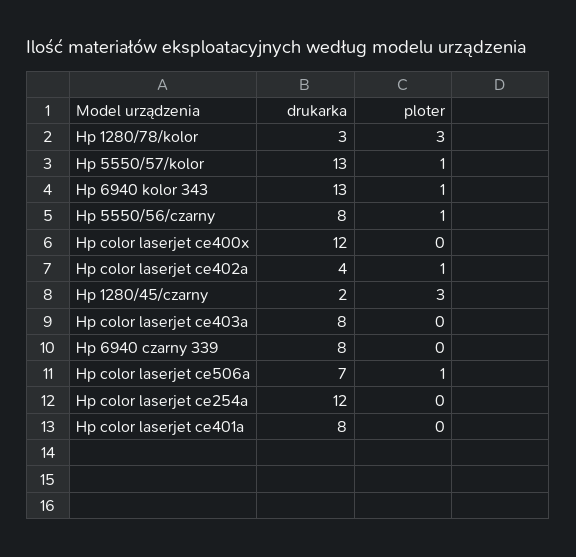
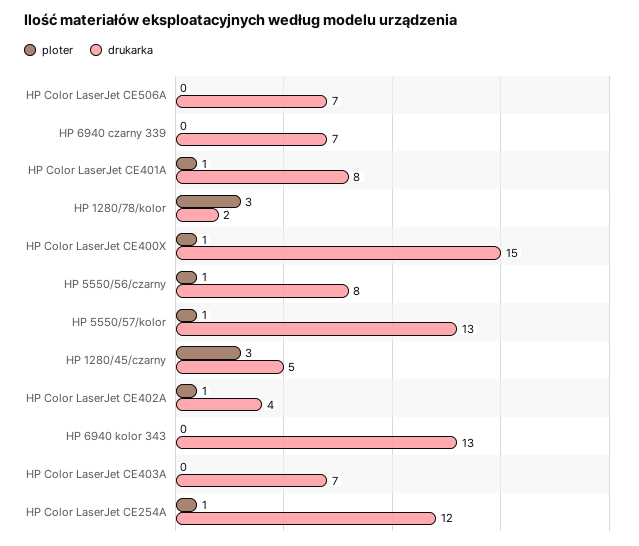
drukarka, Hp 1280/78/kolor: 3 -> 2
ploter, Hp 6940 kolor 343: 1 -> 0
drukarka, Hp color laserjet ce400x: 12 -> 15
ploter, Hp color laserjet ce400x: 0 -> 1
drukarka, Hp 1280/45/czarny: 2 -> 5
drukarka, Hp color laserjet ce403a: 8 -> 7
drukarka, Hp 6940 czarny 339: 8 -> 7
ploter, Hp color laserjet ce506a: 1 -> 0
ploter, Hp color laserjet ce254a: 0 -> 1
ploter, Hp color laserjet ce401a: 0 -> 1

